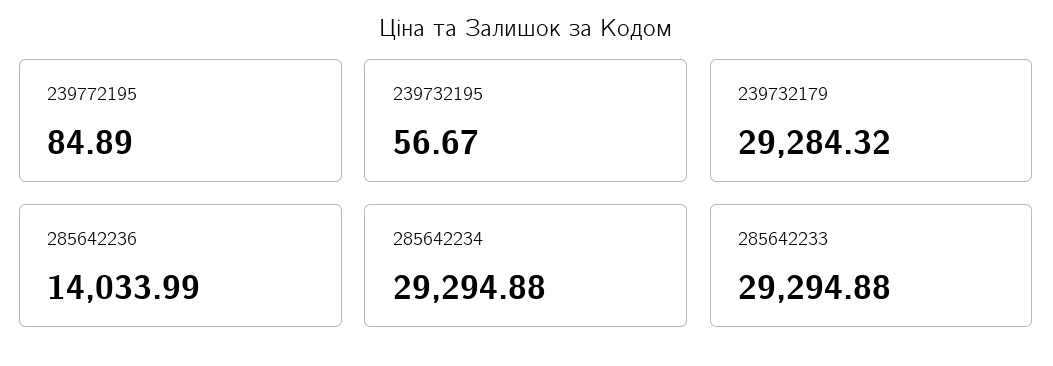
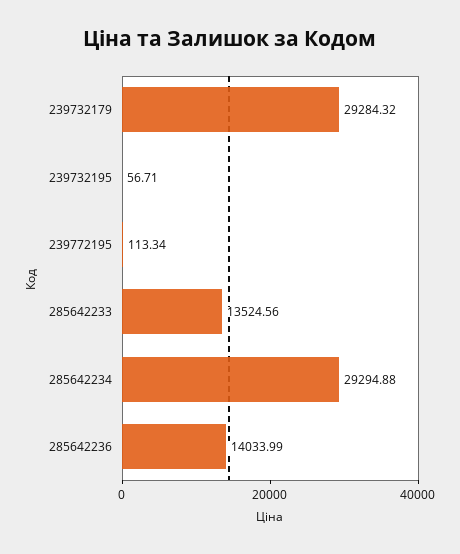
239772195: 84.89 -> 113.34
239732195: 56.67 -> 56.71
285642233: 29294.88 -> 13524.56

